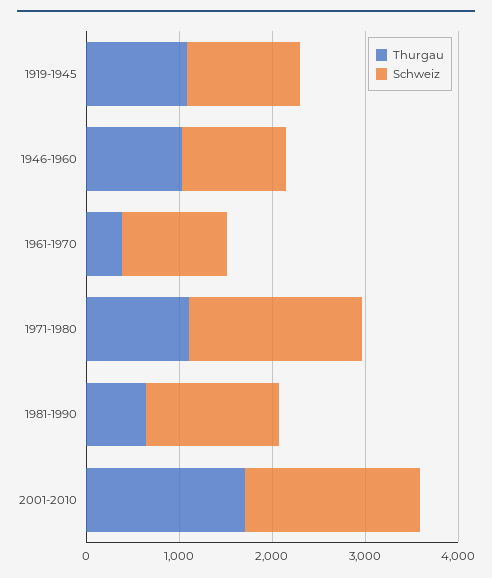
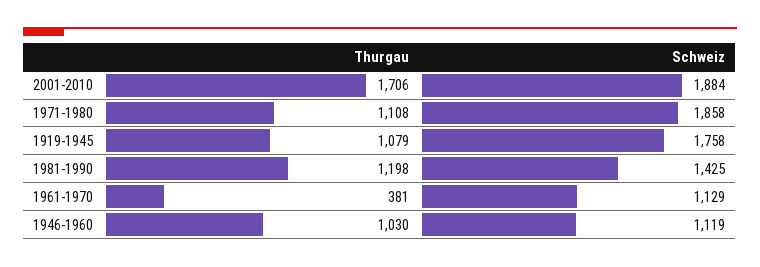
Schweiz, 1919-1945: 1200 -> 1758
Thurgau, 1981-1990: 600 -> 1198

